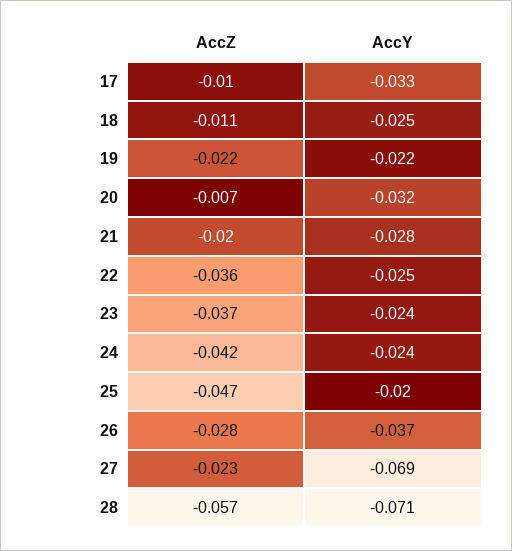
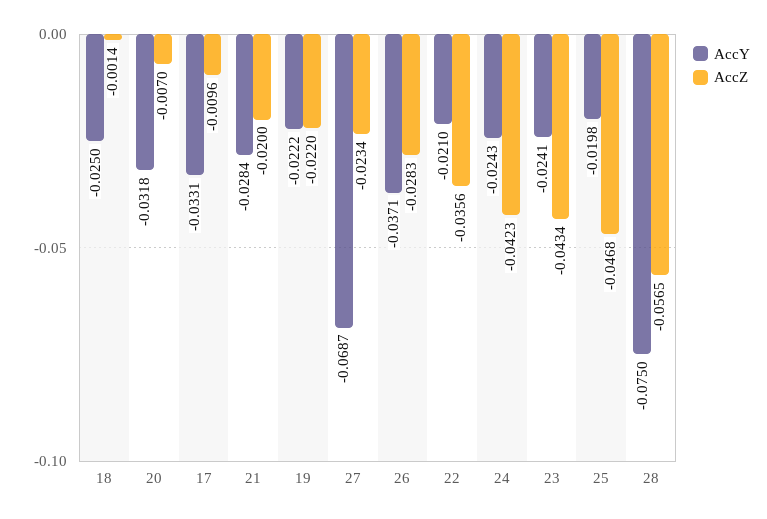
AccZ, 18: -0.011 -> -0.0014
AccY, 22: -0.025 -> -0.021
AccZ, 23: -0.037 -> -0.0434
AccY, 28: -0.071 -> -0.075

